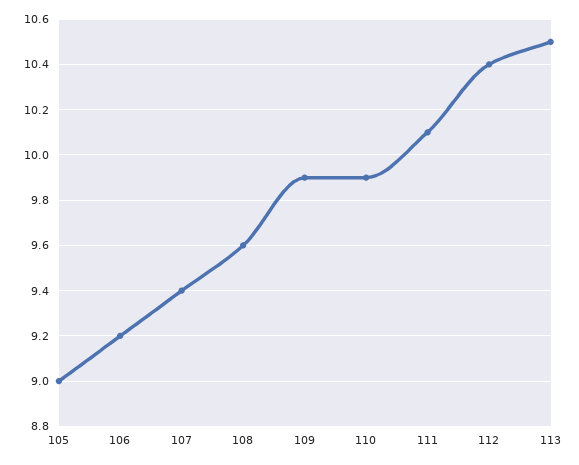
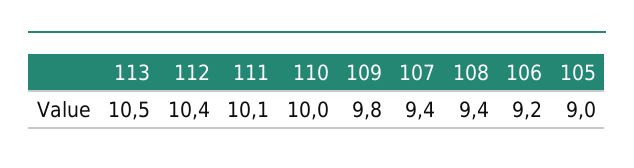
108: 9.6 -> 9.4
109: 9.9 -> 9.8
110: 9.9 -> 10

